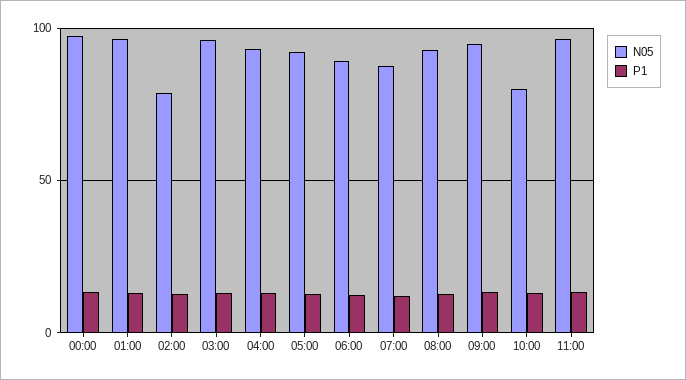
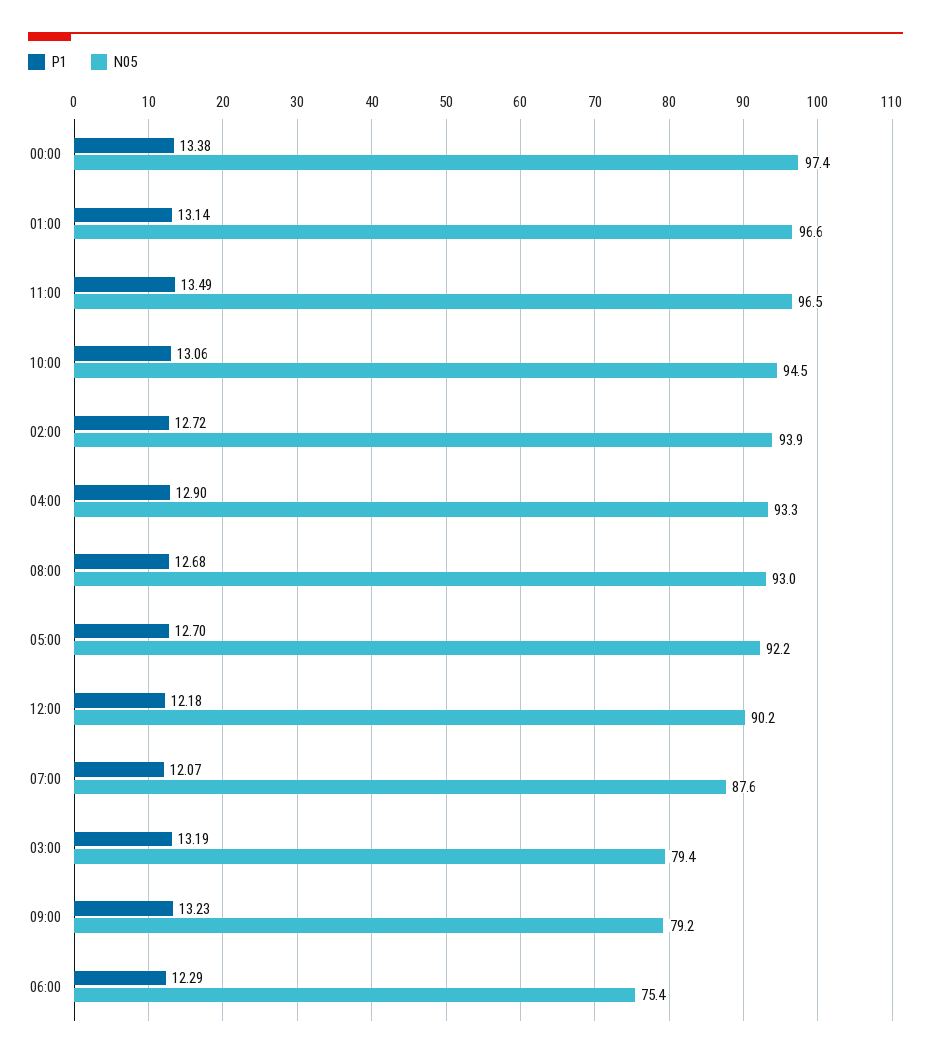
N05, 02:00: 80 -> 93.9
N05, 03:00: 95 -> 79.4
N05, 06:00: 90 -> 75.4
N05, 09:00: 95 -> 79.2
N05, 10:00: 80 -> 94.5
P1, 12:00: none -> 12.18
N05, 12:00: none -> 90.2

